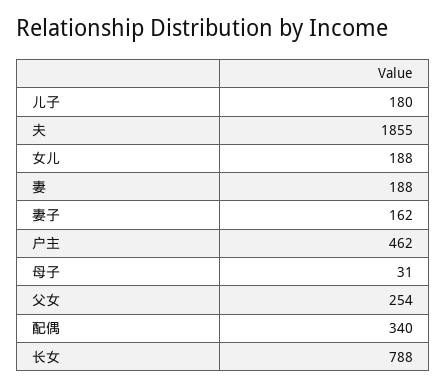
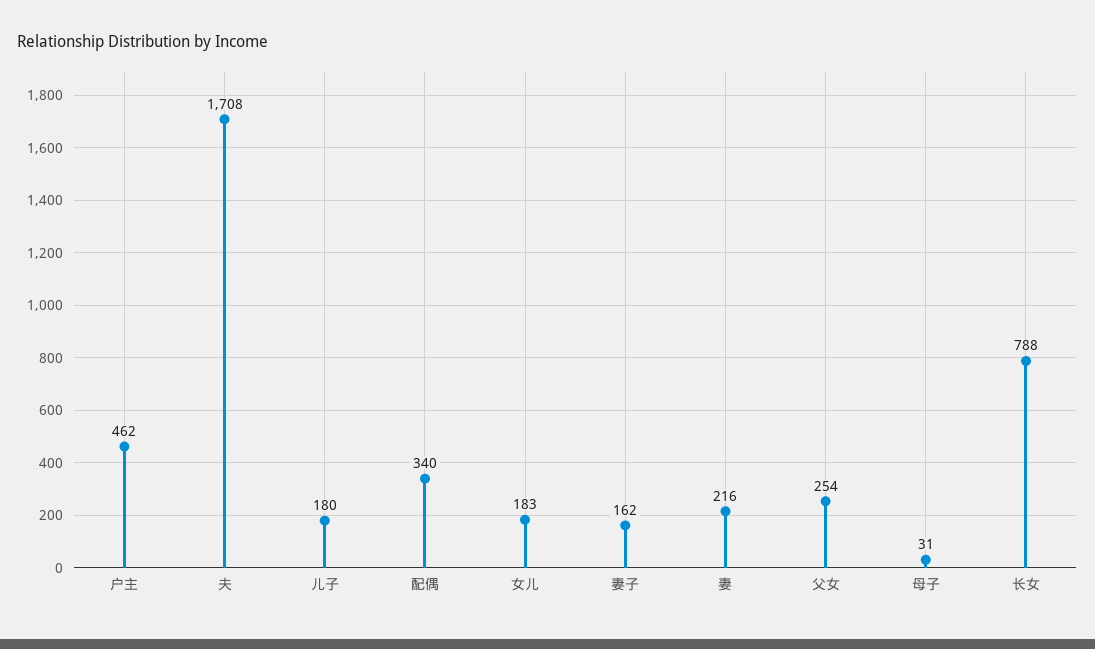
夫: 1855 -> 1708
女儿: 188 -> 183
妻: 188 -> 216

